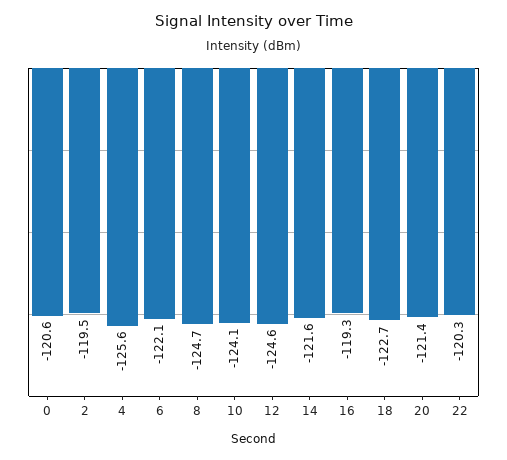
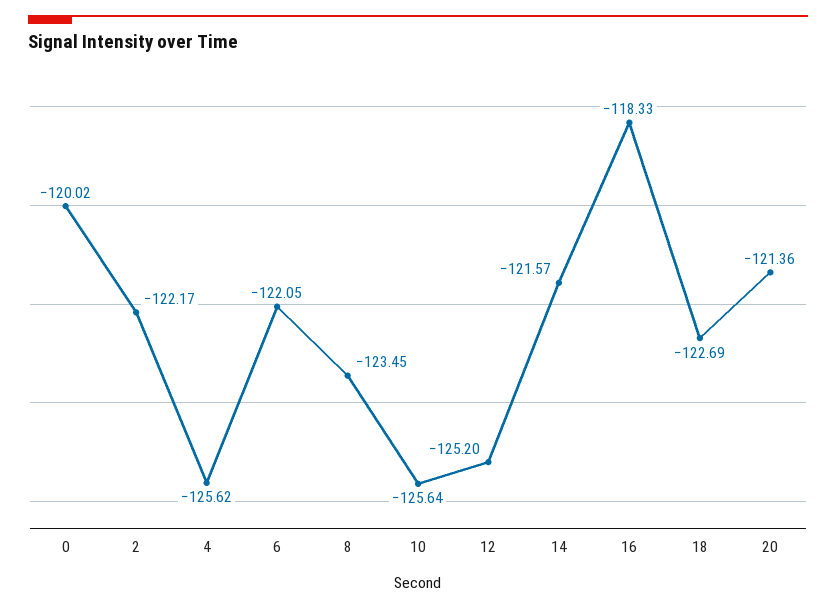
0: -120.6 -> -120.02
2: -119.5 -> -122.17
8: -124.7 -> -123.45
10: -124.1 -> -125.64
12: -124.6 -> -125.2
16: -119.3 -> -118.33
22: -120.3 -> none

